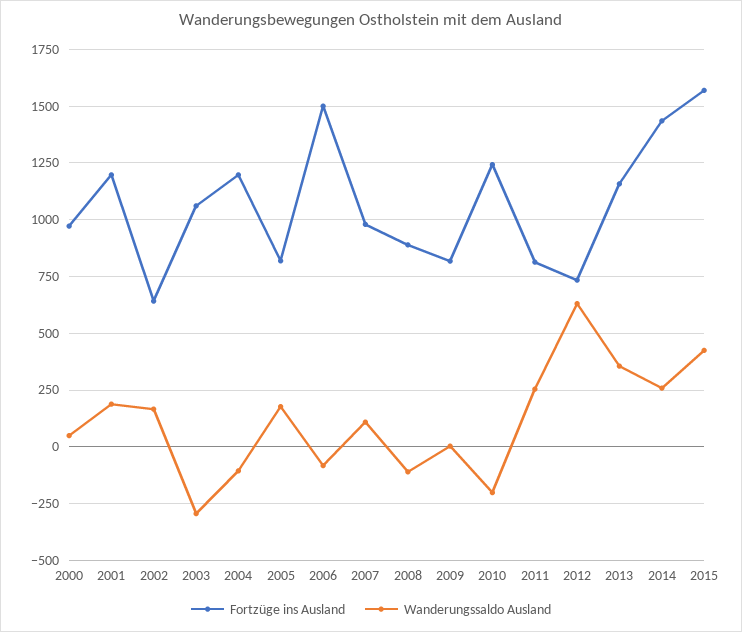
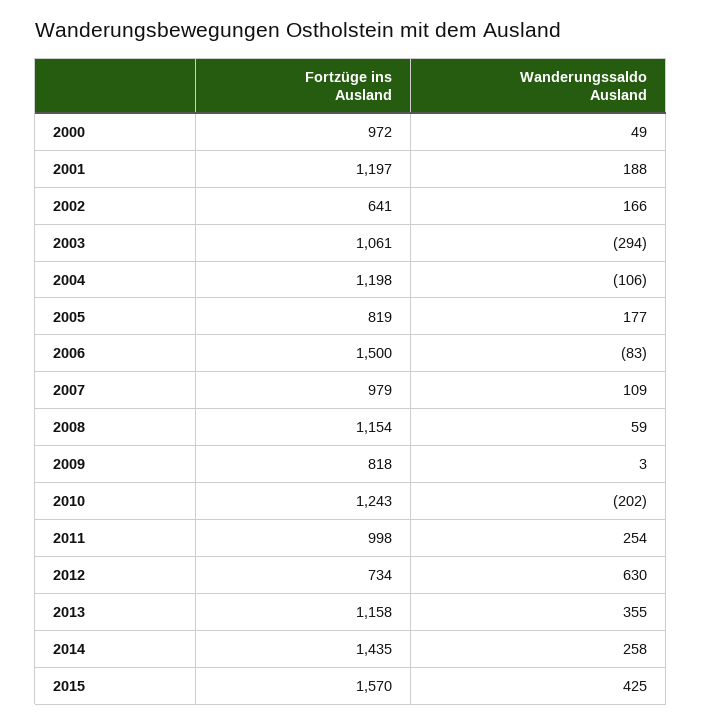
Fortzüge ins Ausland, 2008: 900 -> 1154
Wanderungssaldo Ausland, 2008: -100 -> 59
Fortzüge ins Ausland, 2011: 800 -> 998

